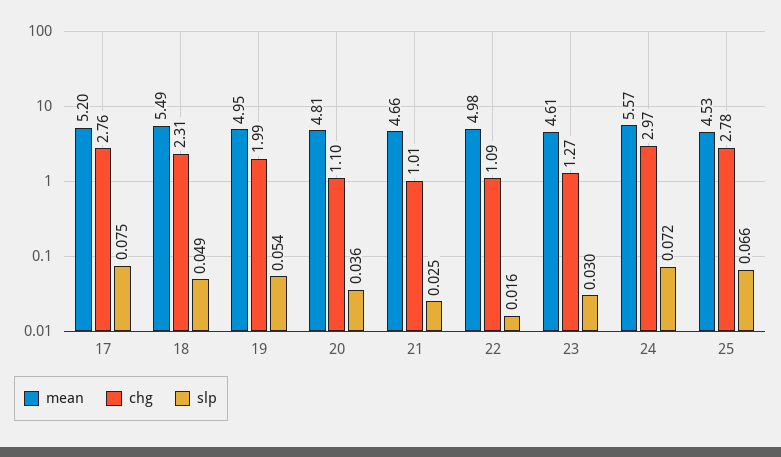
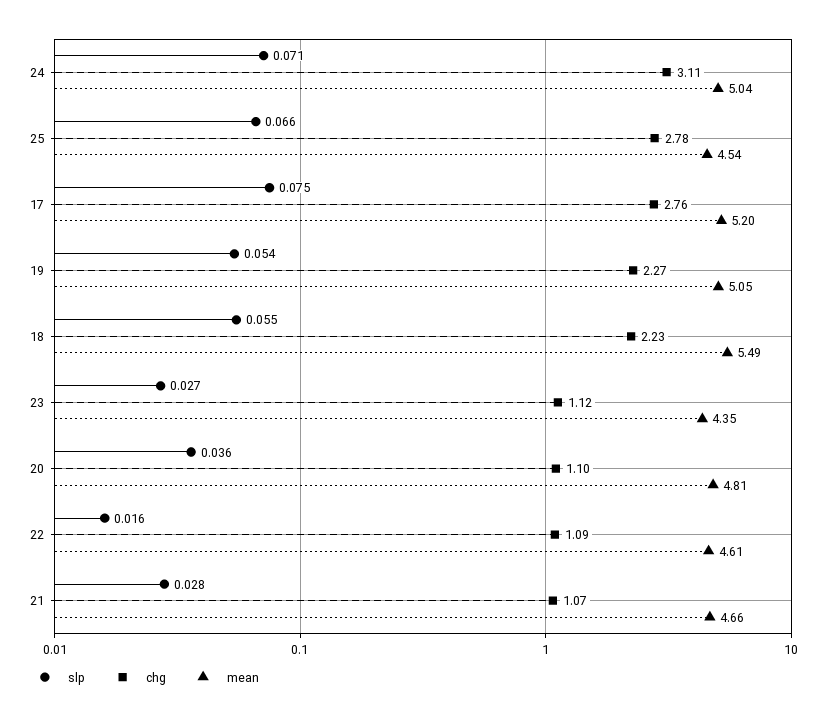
chg, 18: 2.31 -> 2.23
slp, 18: 0.049 -> 0.055
mean, 19: 4.95 -> 5.05
chg, 19: 1.99 -> 2.27
chg, 21: 1.01 -> 1.07
slp, 21: 0.025 -> 0.028
mean, 22: 4.98 -> 4.61
mean, 23: 4.61 -> 4.35
chg, 23: 1.27 -> 1.12
slp, 23: 0.03 -> 0.027
mean, 24: 5.57 -> 5.04
chg, 24: 2.97 -> 3.11
slp, 24: 0.072 -> 0.071
mean, 25: 4.53 -> 4.54

